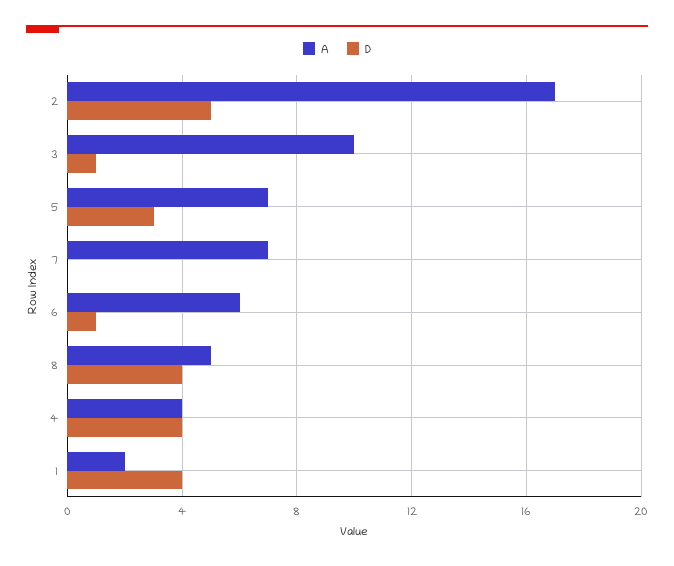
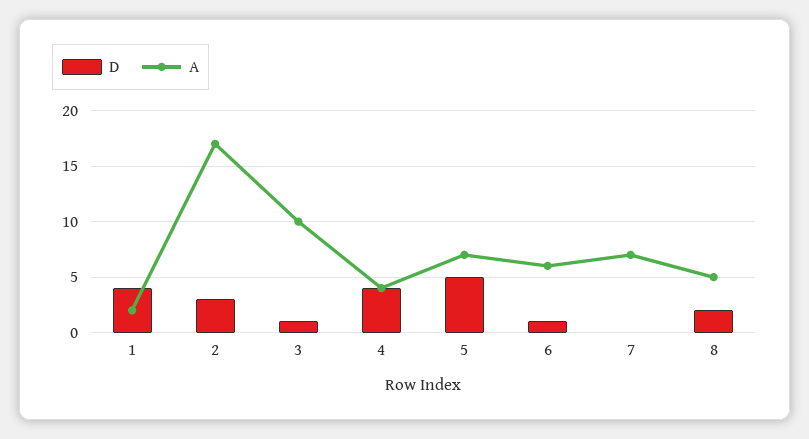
D, 2: 5 -> 3
D, 5: 3 -> 5
D, 8: 4 -> 2

